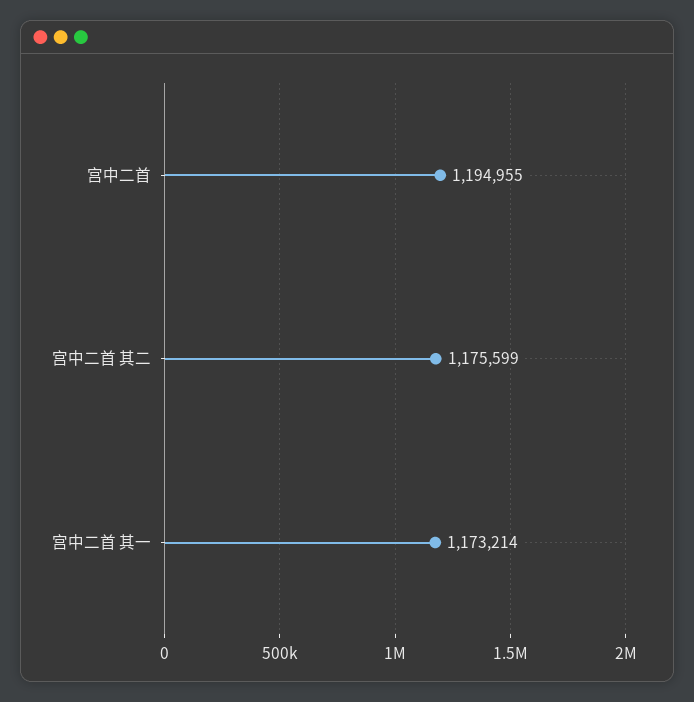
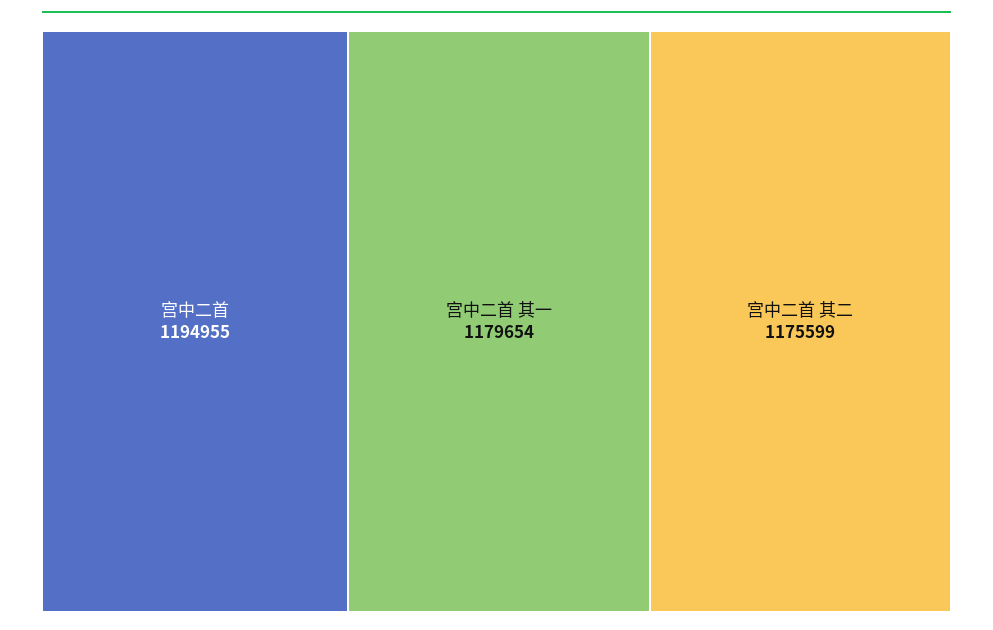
宫中二首 其一: 1173214 -> 1179654

